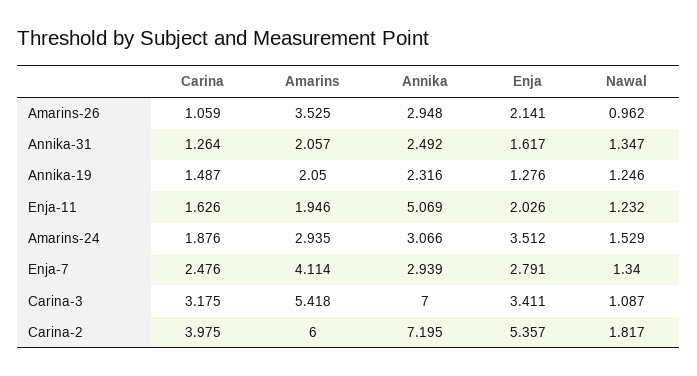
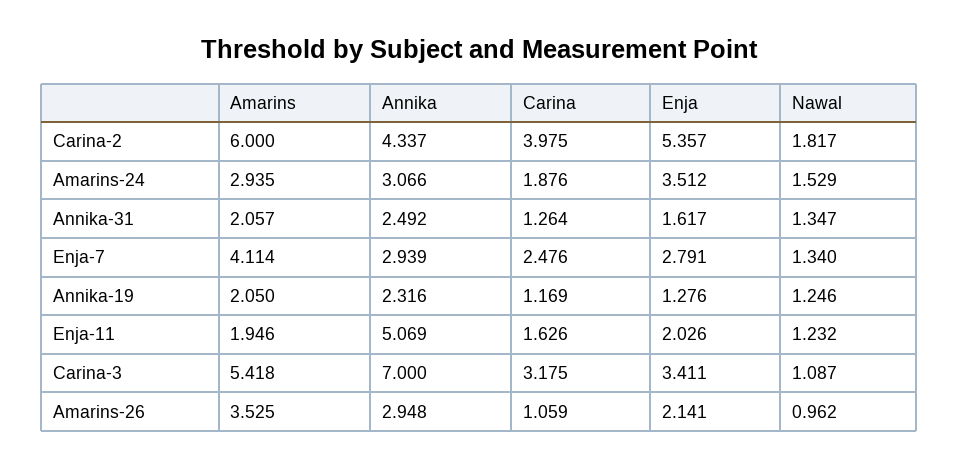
Carina, Annika-19: 1.487 -> 1.169
Annika, Carina-2: 7.195 -> 4.337

